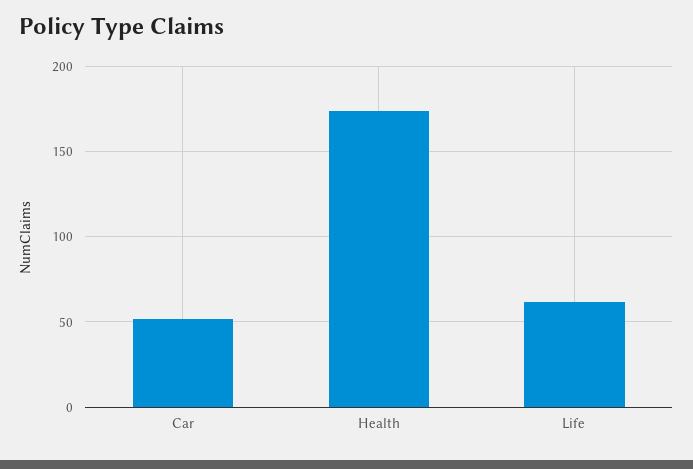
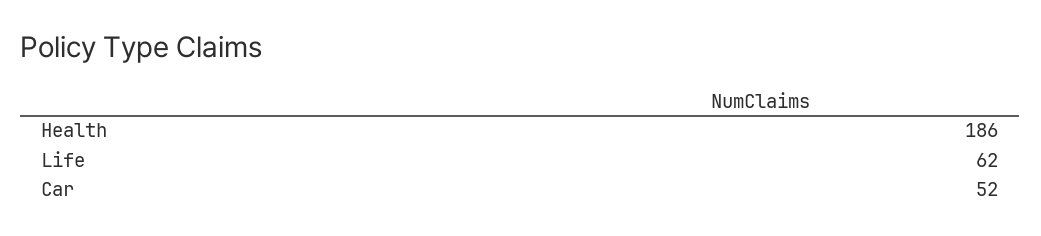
Health: 175 -> 186

